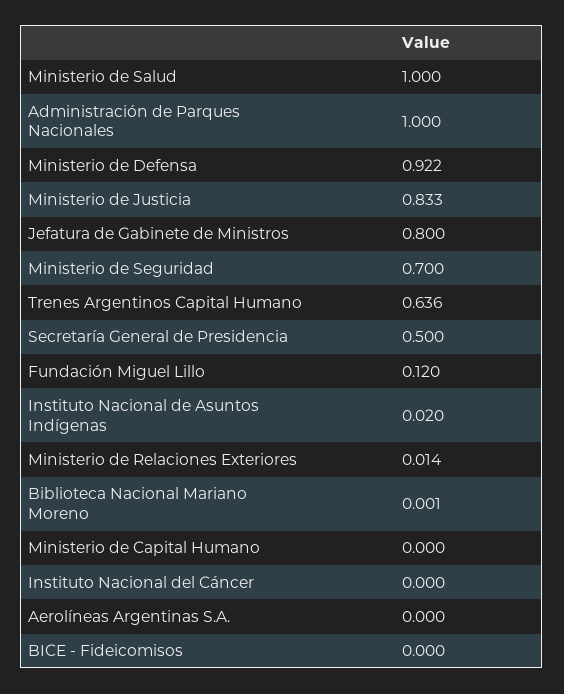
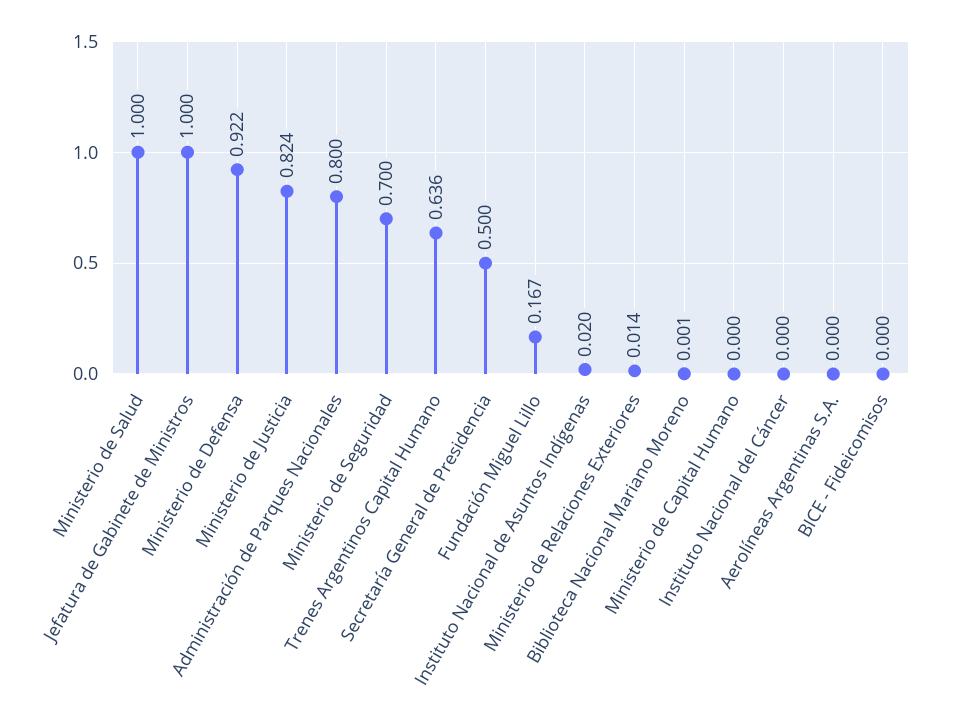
Administración de Parques Nacionales: 1 -> 0.8
Ministerio de Justicia: 0.833 -> 0.824
Jefatura de Gabinete de Ministros: 0.8 -> 1
Fundación Miguel Lillo: 0.12 -> 0.167

